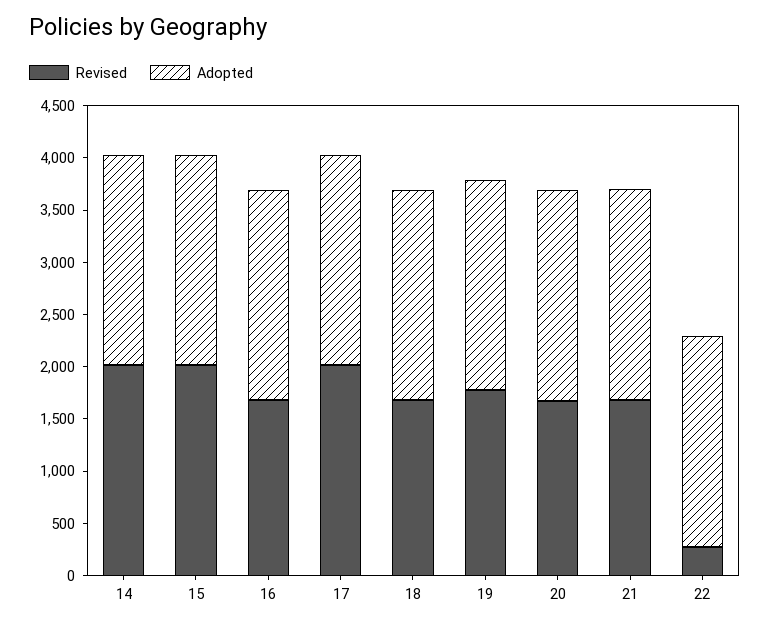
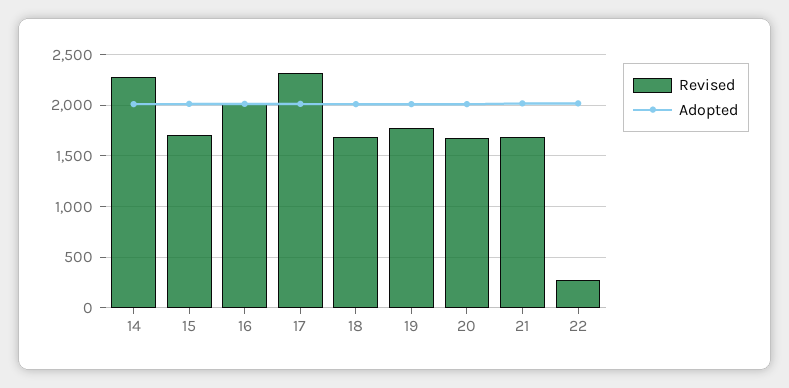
Revised, 14: 2000 -> 2300
Revised, 15: 2000 -> 1700
Revised, 16: 1700 -> 2000
Revised, 17: 2000 -> 2300

